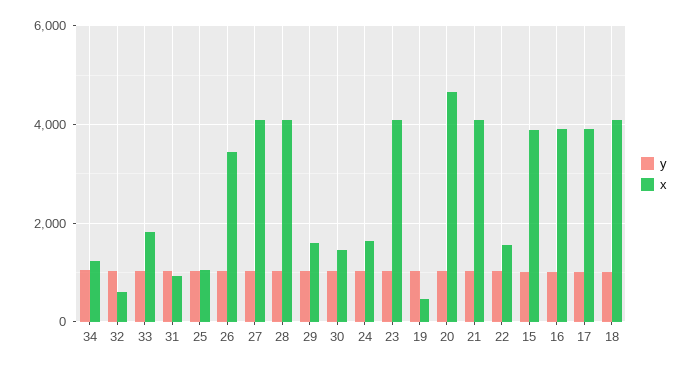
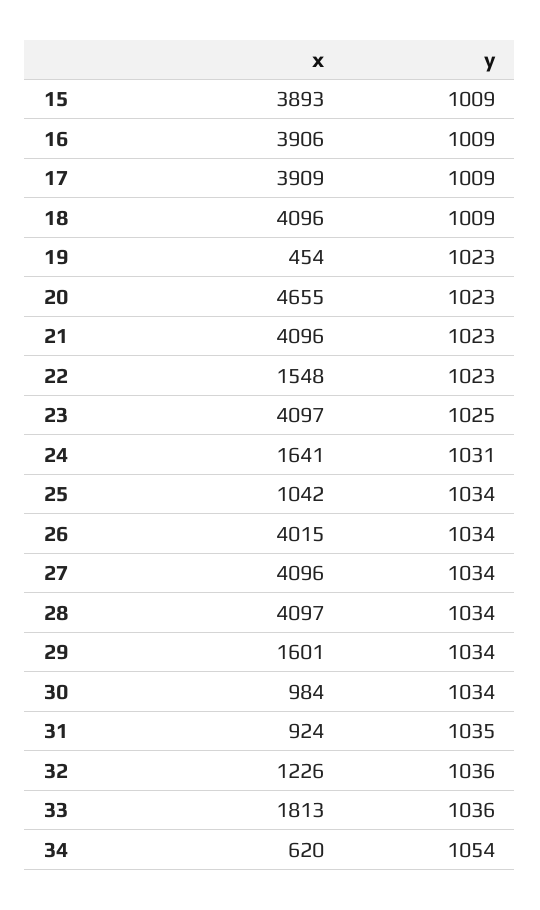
x, 34: 1200 -> 620
x, 32: 600 -> 1226
x, 26: 3400 -> 4015
x, 30: 1400 -> 984

